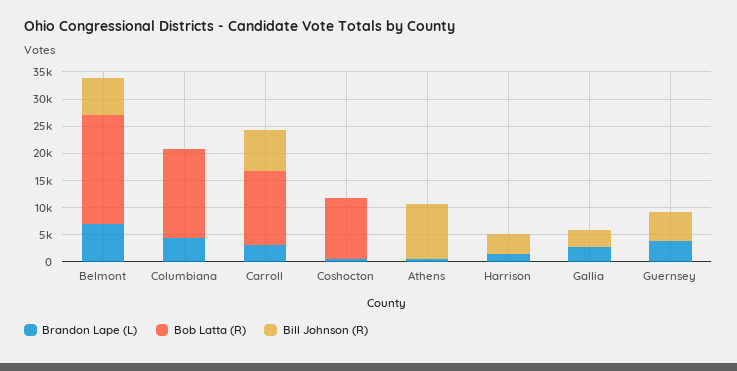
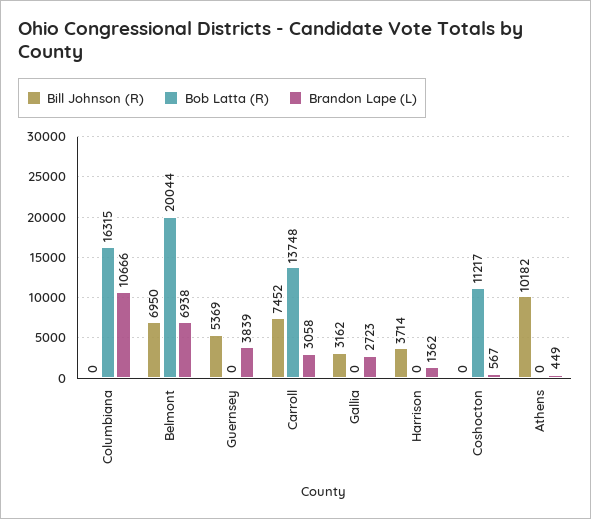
Brandon Lape (L), Columbiana: 5000 -> 10666

